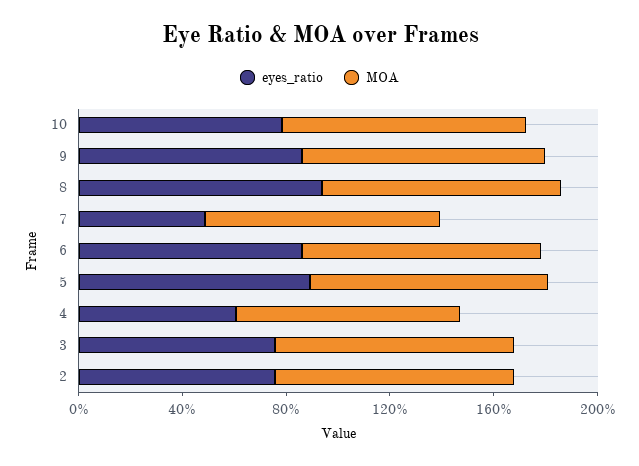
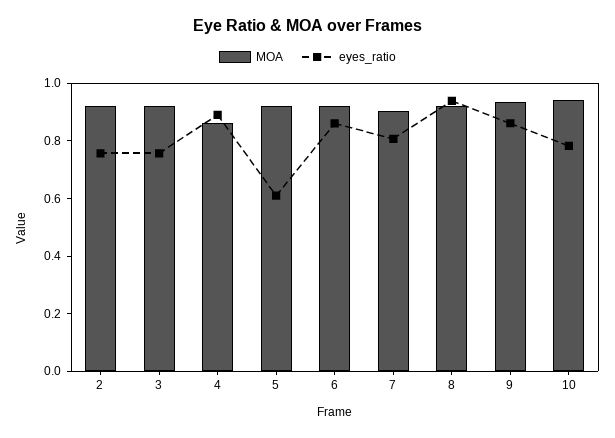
eyes_ratio, 7: 0.5 -> 0.8
eyes_ratio, 5: 0.9 -> 0.6
eyes_ratio, 4: 0.6 -> 0.9

